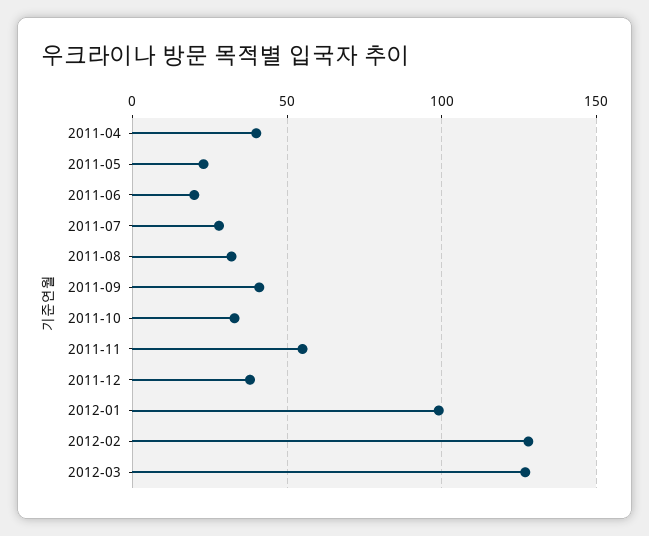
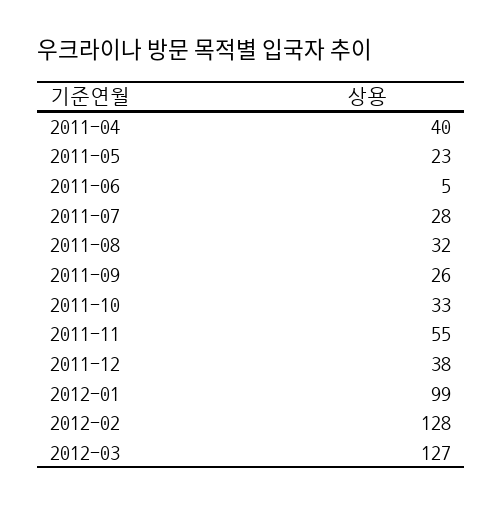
2011-06: 20 -> 5
2011-09: 40 -> 26

